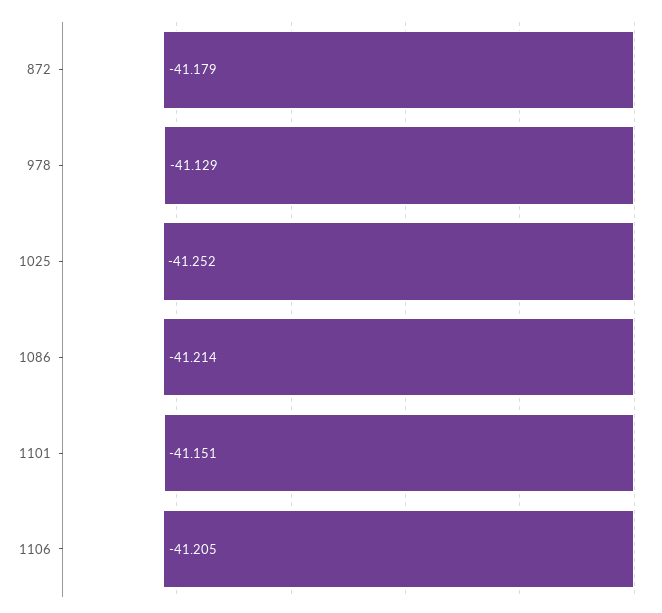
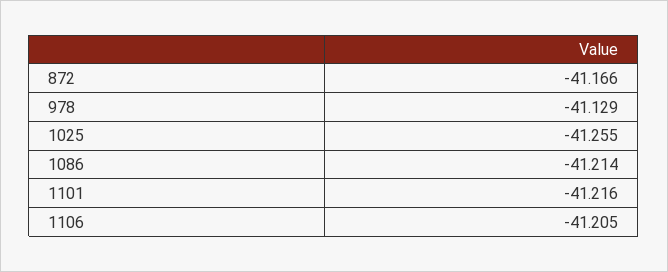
872: -41.179 -> -41.166
1025: -41.252 -> -41.255
1101: -41.151 -> -41.216

